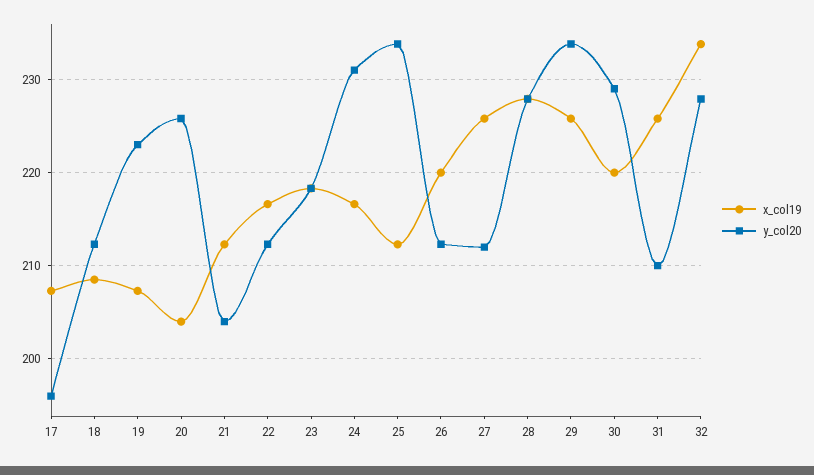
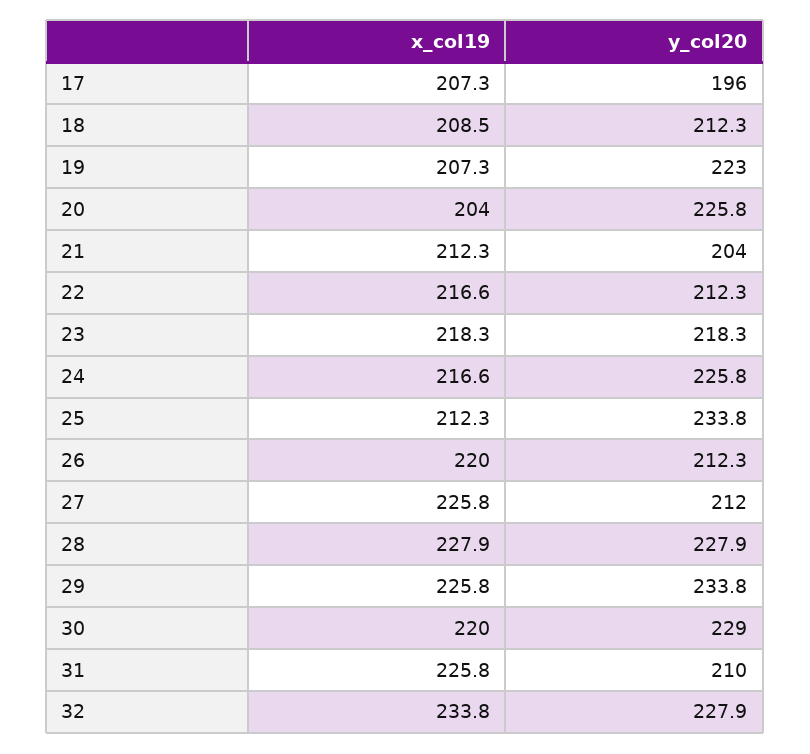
y_col20, 24: 231 -> 225.8

